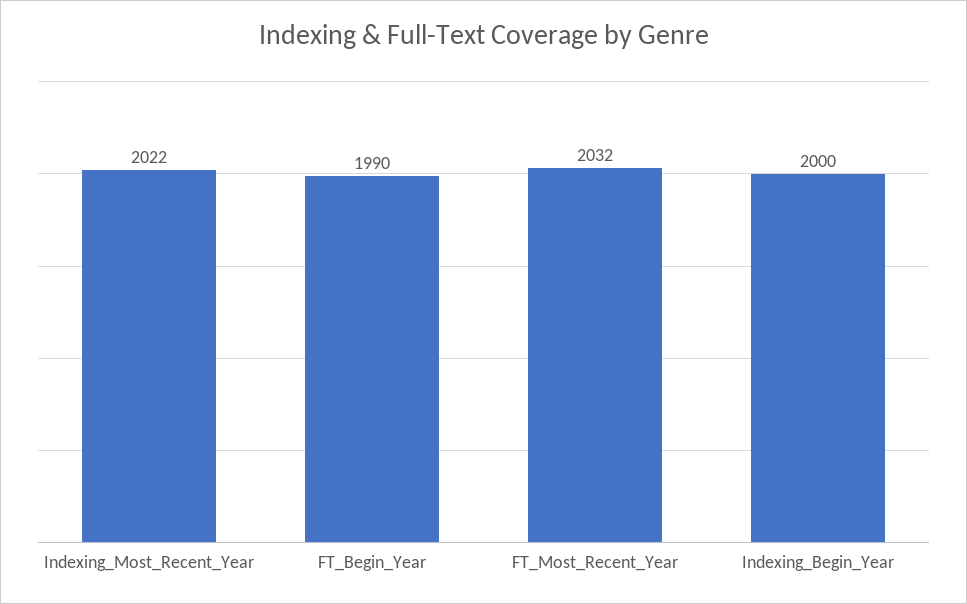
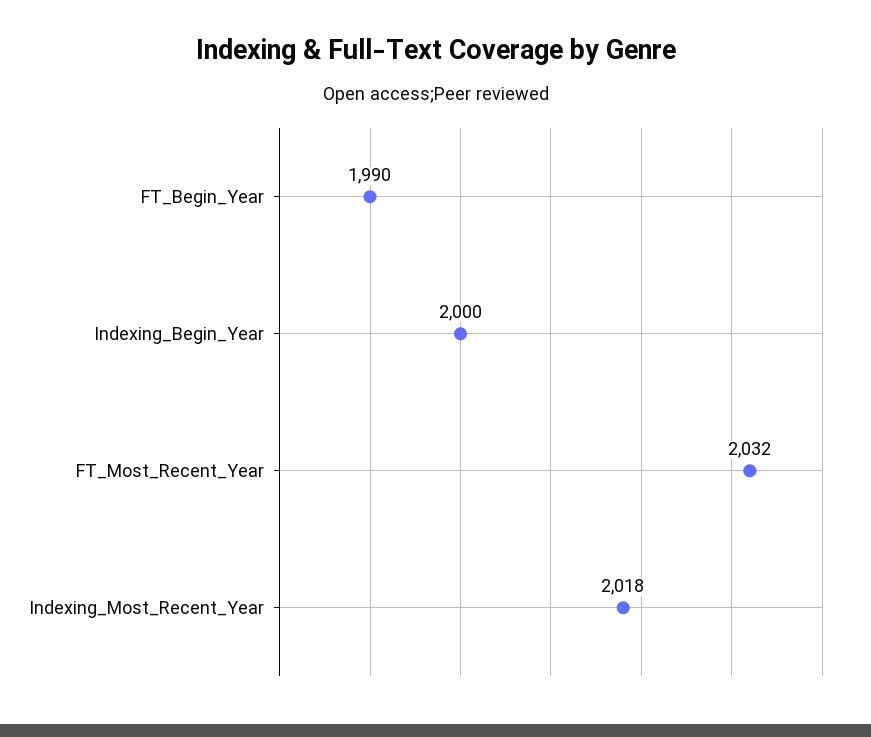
Indexing_Most_Recent_Year: 2022 -> 2018

